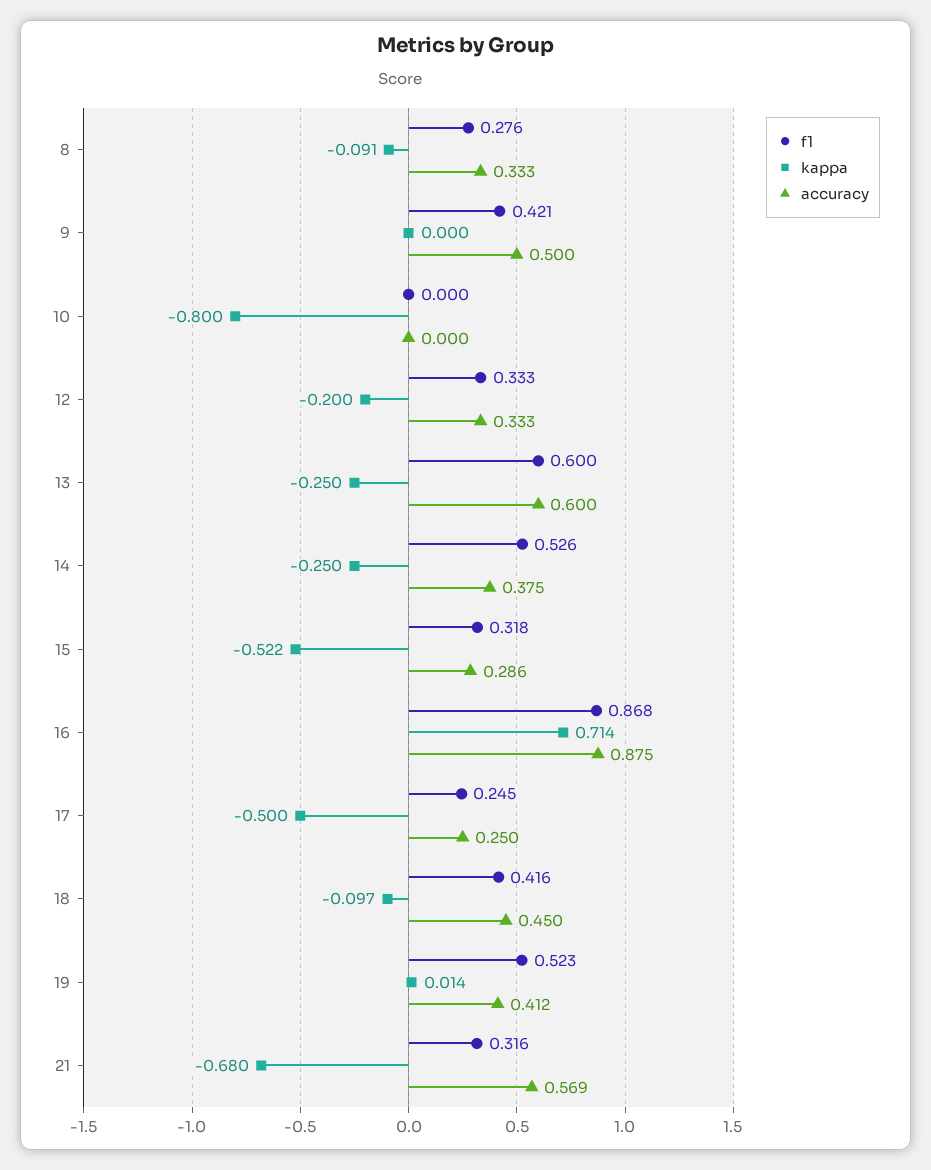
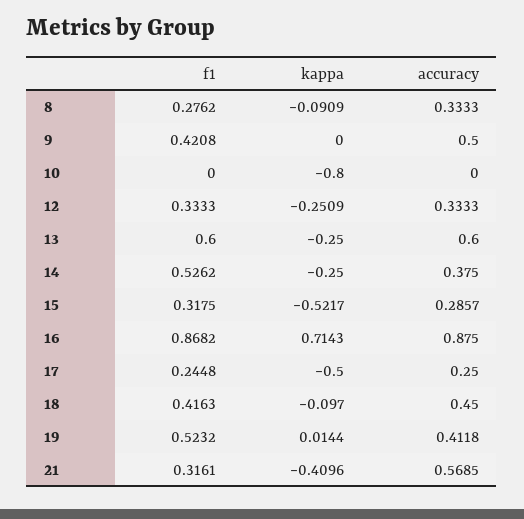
kappa, 12: -0.2 -> -0.2509
kappa, 21: -0.68 -> -0.4096

